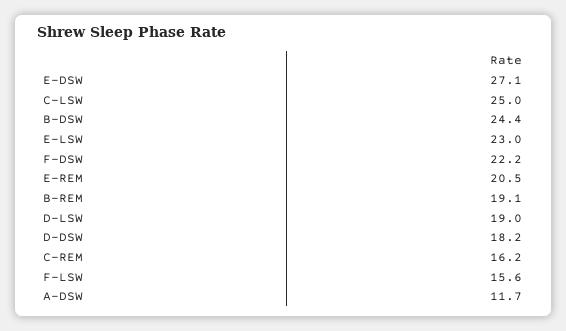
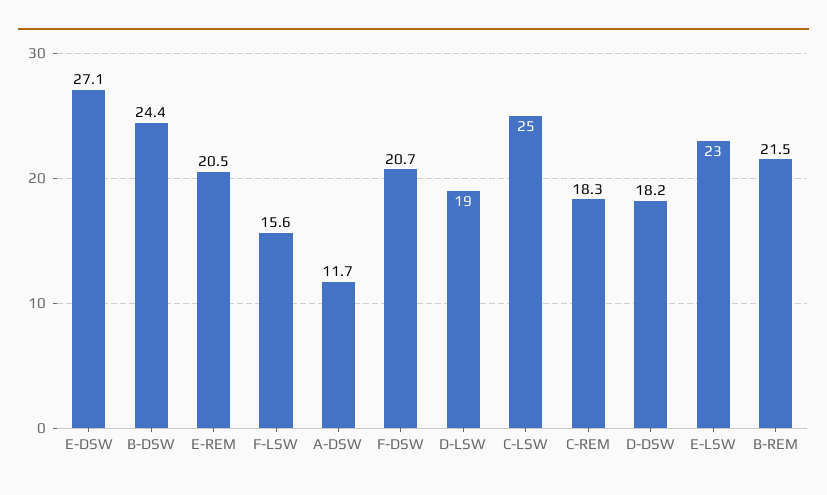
F-DSW: 22.2 -> 20.7
B-REM: 19.1 -> 21.5
C-REM: 16.2 -> 18.3

